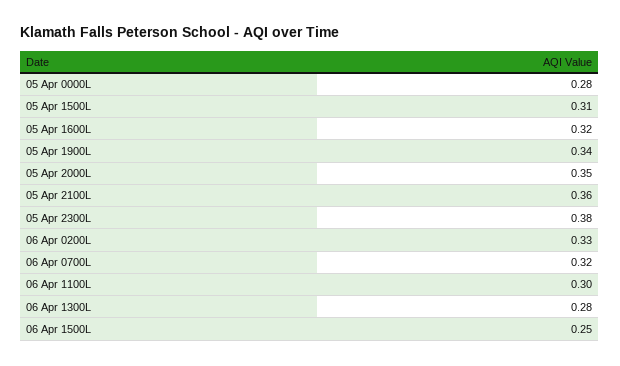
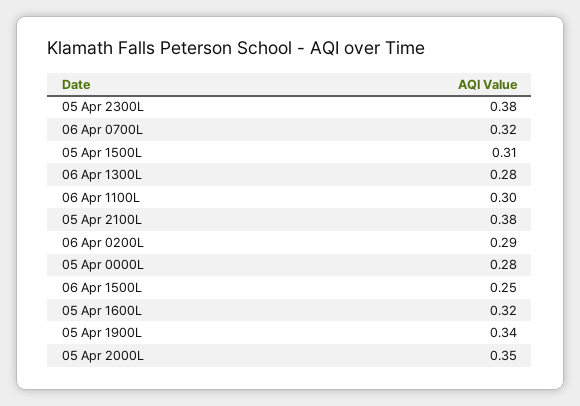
05 Apr 2100L: 0.36 -> 0.38
06 Apr 0200L: 0.33 -> 0.29

